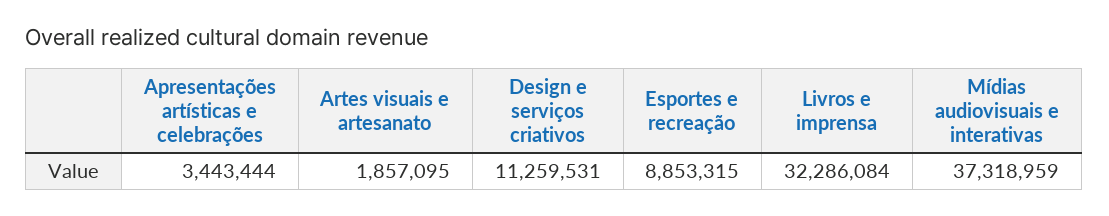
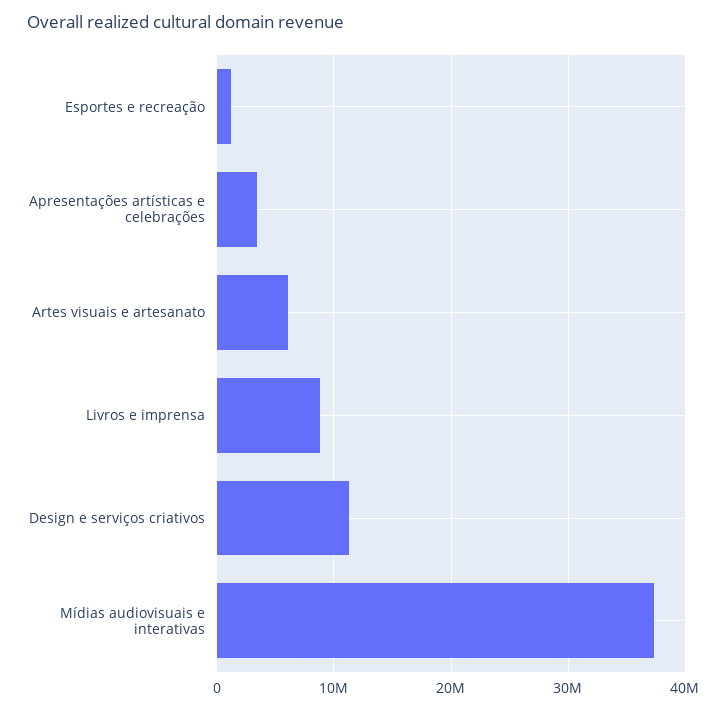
Artes visuais e artesanato: 1857095 -> 6000000
Esportes e recreação: 8853315 -> 1000000
Livros e imprensa: 32286084 -> 9000000

